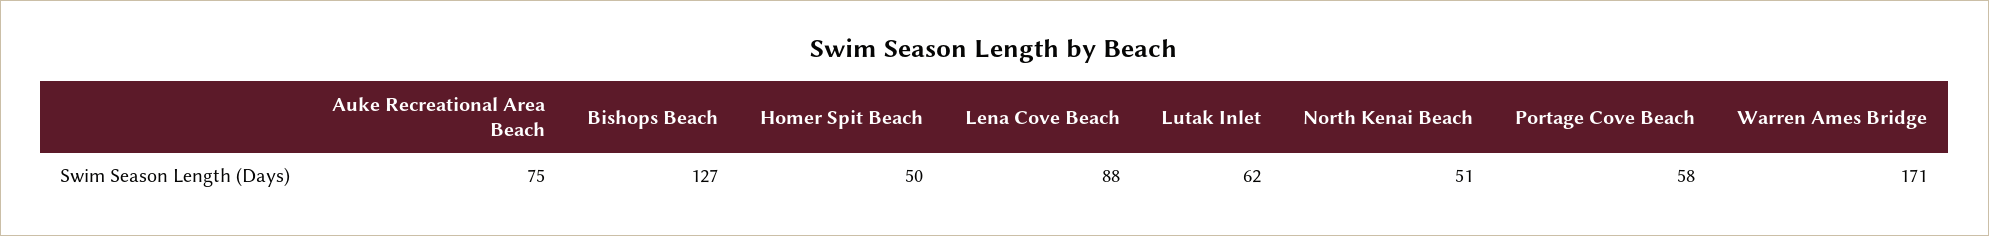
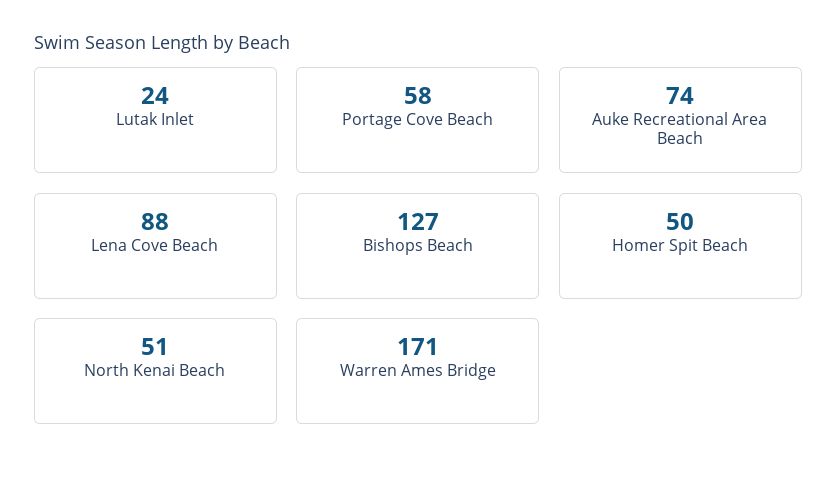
Auke Recreational Area Beach: 75 -> 74
Lutak Inlet: 62 -> 24

